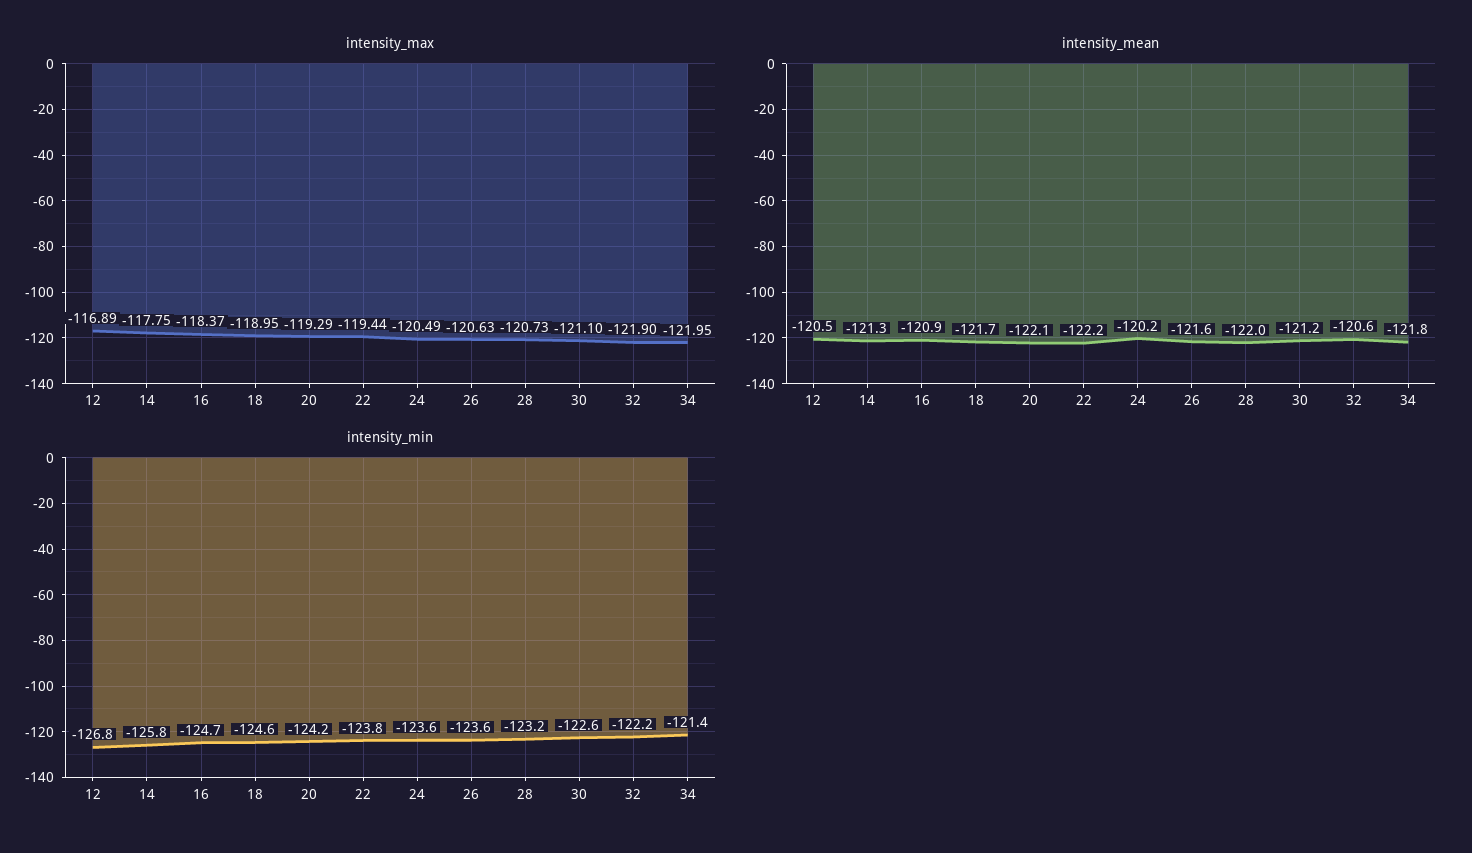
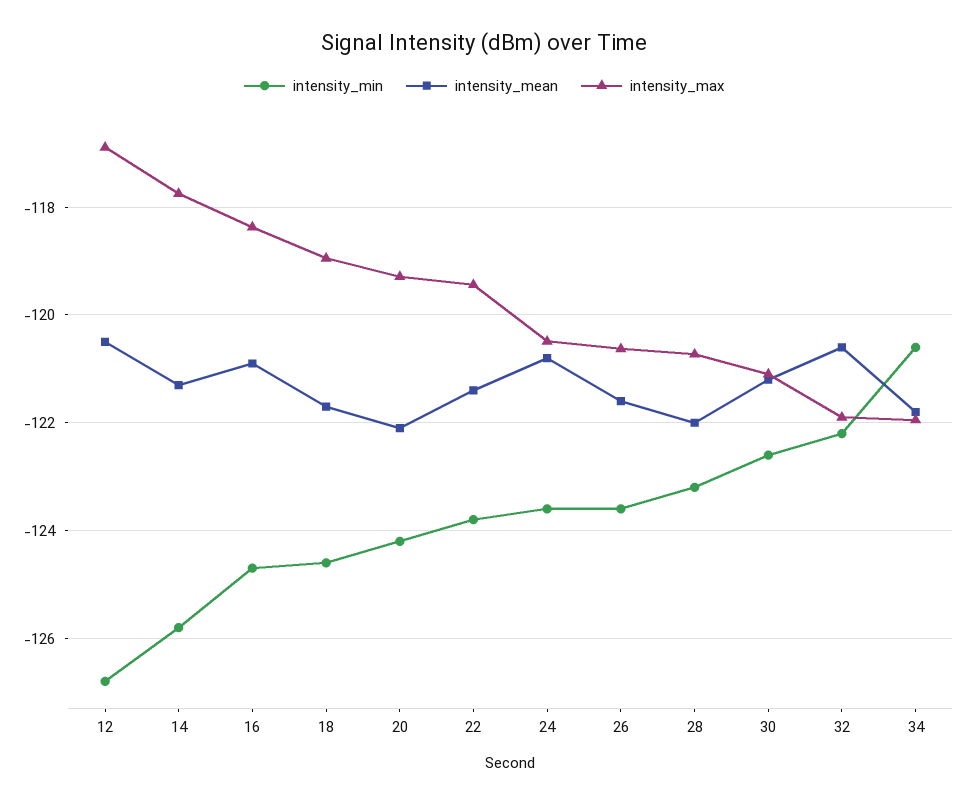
intensity_mean, 22: -122.2 -> -121.4
intensity_mean, 24: -120.2 -> -120.8
intensity_min, 34: -121.4 -> -120.6

